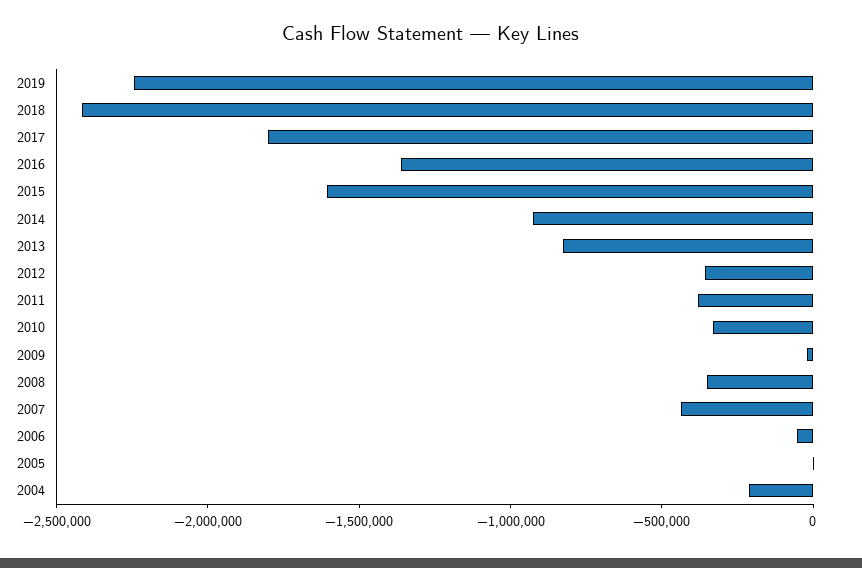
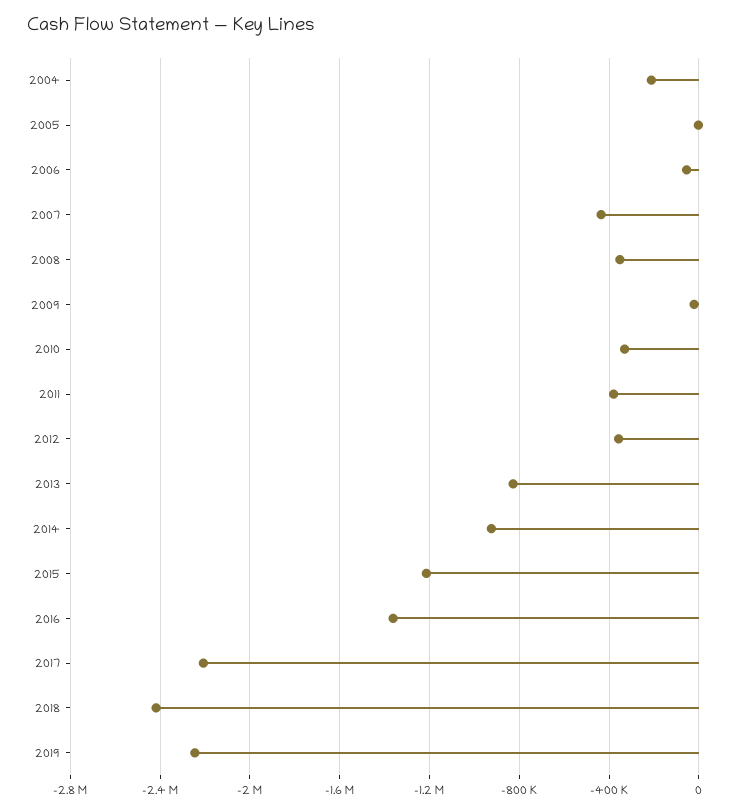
2017: -1800000 -> -2200000
2015: -1600000 -> -1200000

